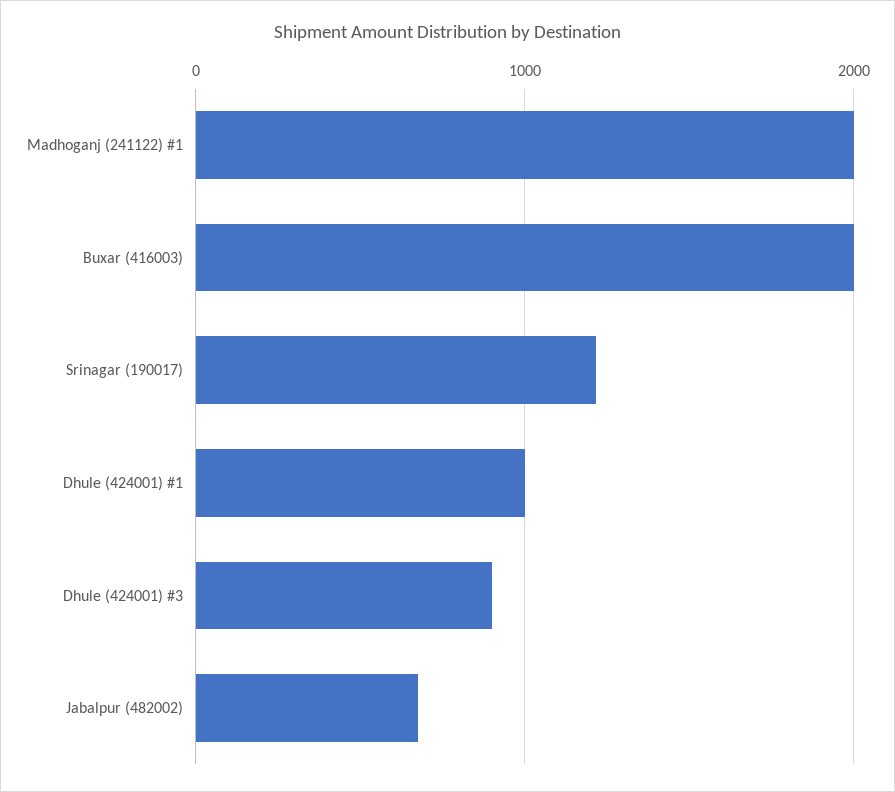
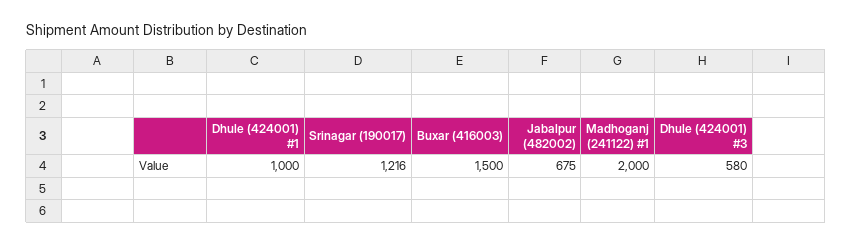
Buxar (416003): 2000 -> 1500
Dhule (424001) #3: 900 -> 580

